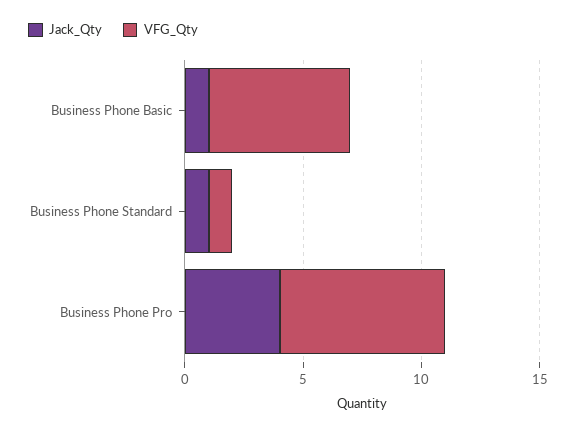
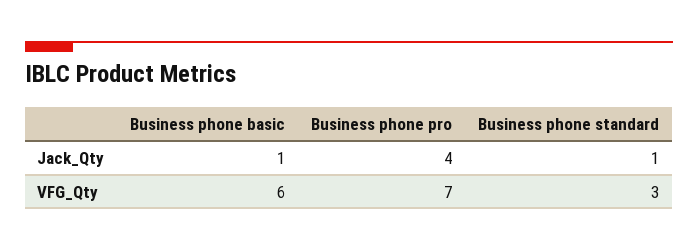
VFG_Qty, Business Phone Standard: 1 -> 3

